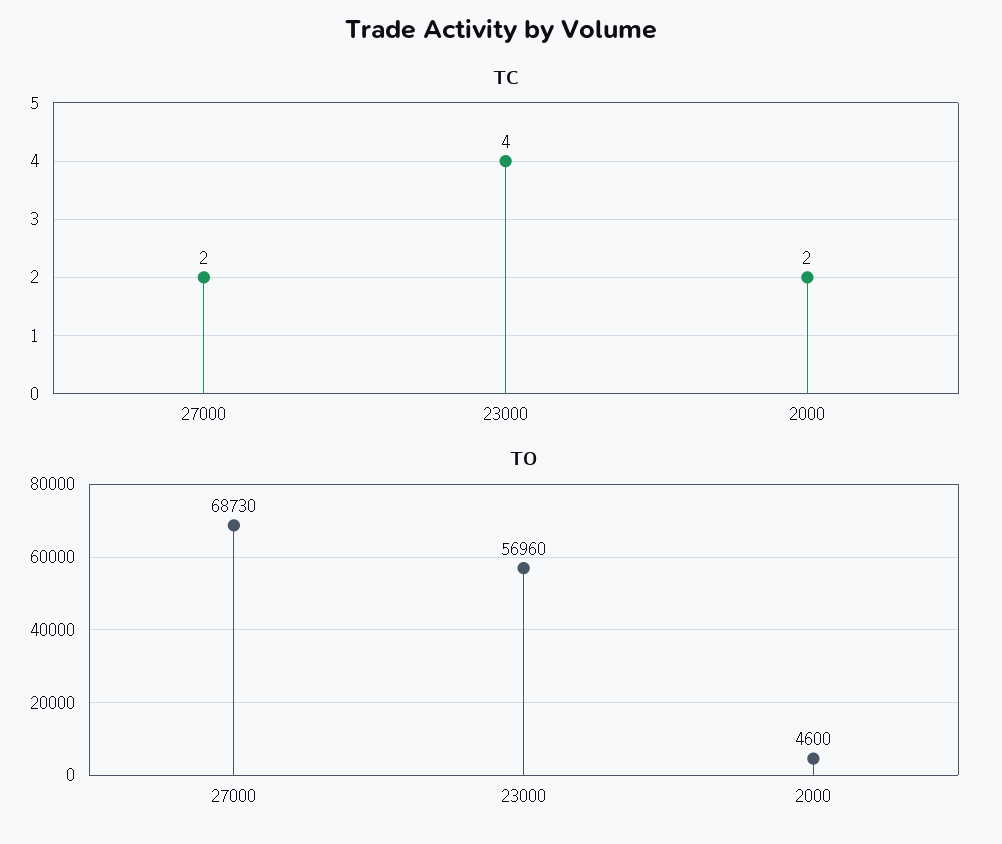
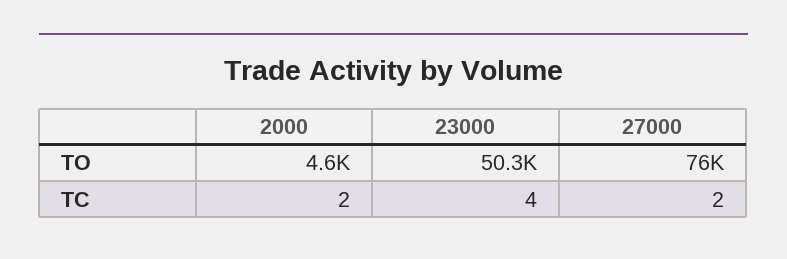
TO, 27000: 68730 -> 76000
TO, 23000: 56960 -> 50300

